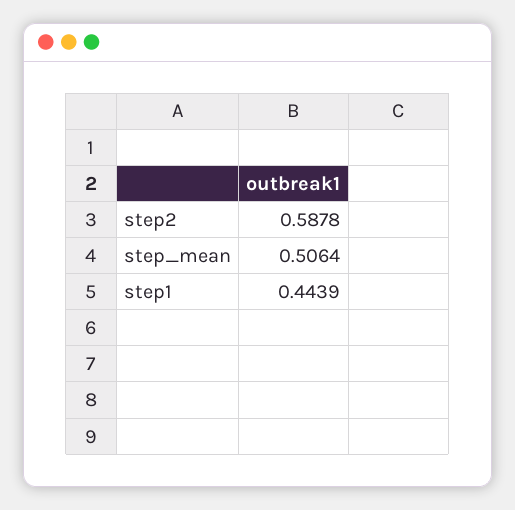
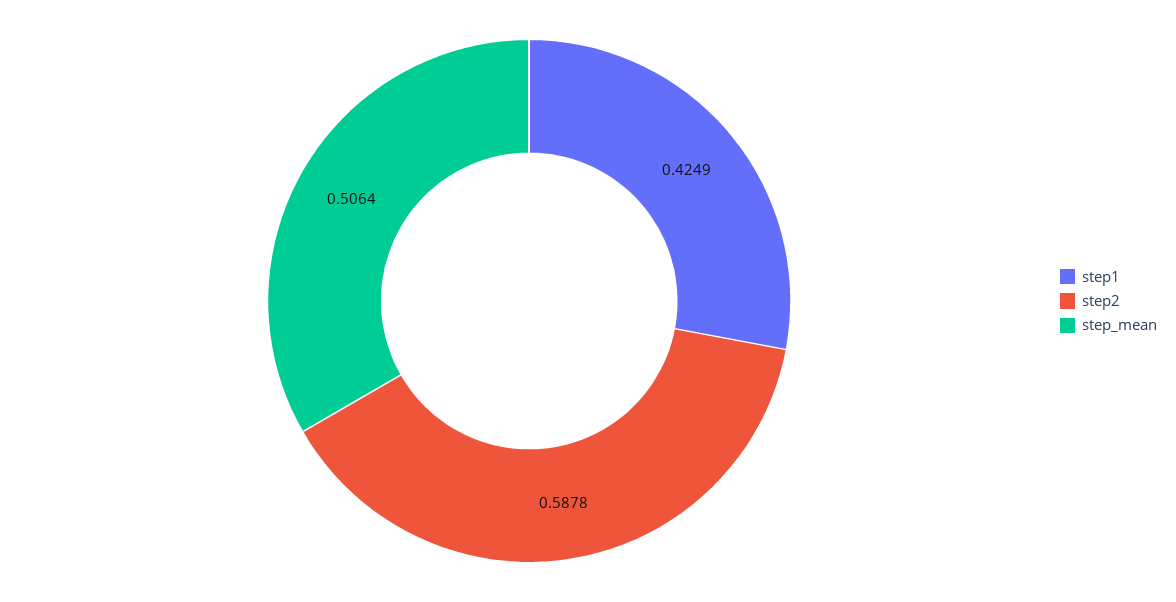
step1: 0.4439 -> 0.4249

